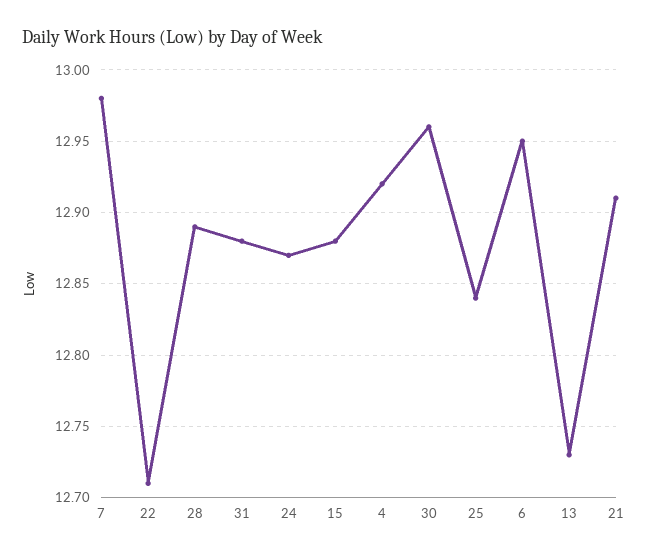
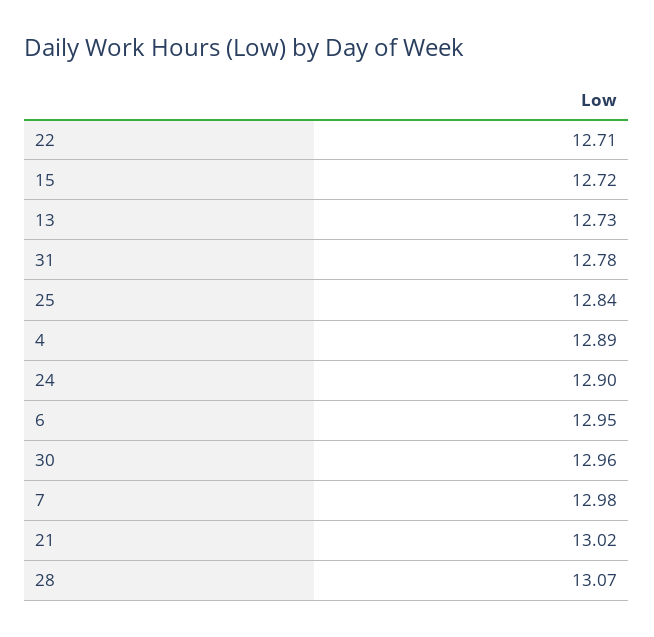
28: 12.89 -> 13.07
31: 12.88 -> 12.78
24: 12.87 -> 12.9
15: 12.88 -> 12.72
4: 12.92 -> 12.89
21: 12.91 -> 13.02

